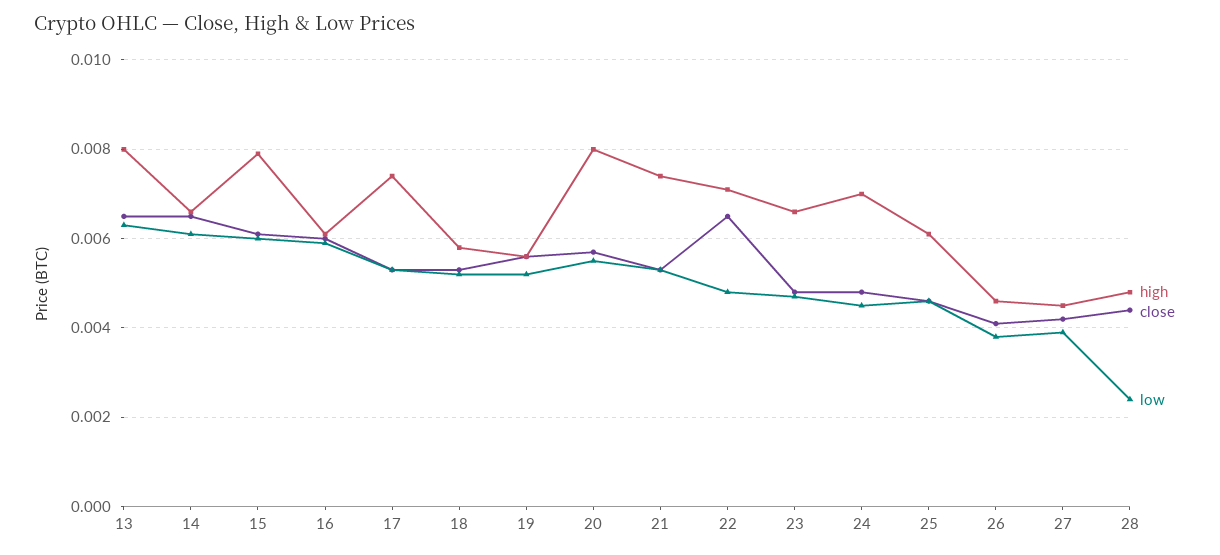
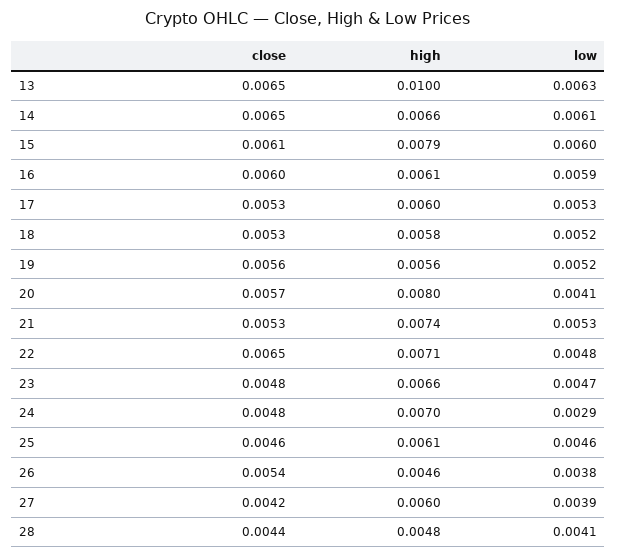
high, 13: 0.008 -> 0.01
high, 17: 0.0075 -> 0.006
low, 20: 0.0055 -> 0.0041
low, 24: 0.0045 -> 0.0029
close, 26: 0.004 -> 0.0054
high, 27: 0.0045 -> 0.006
low, 28: 0.0025 -> 0.0041

